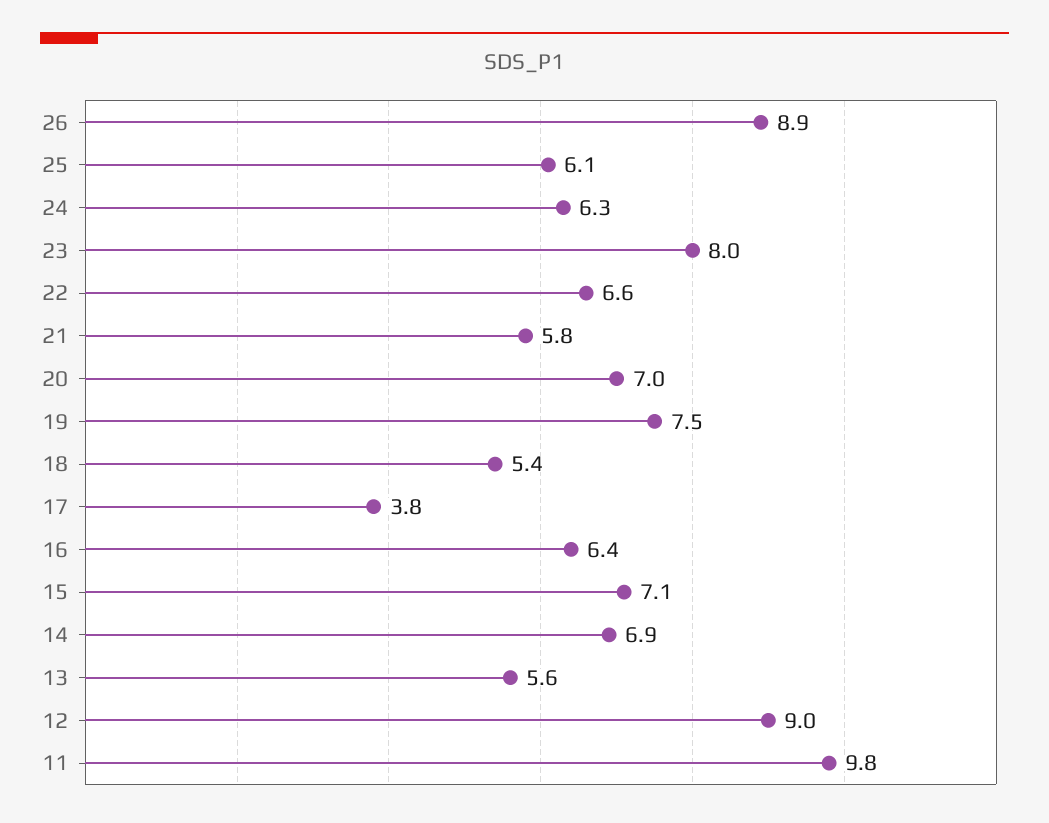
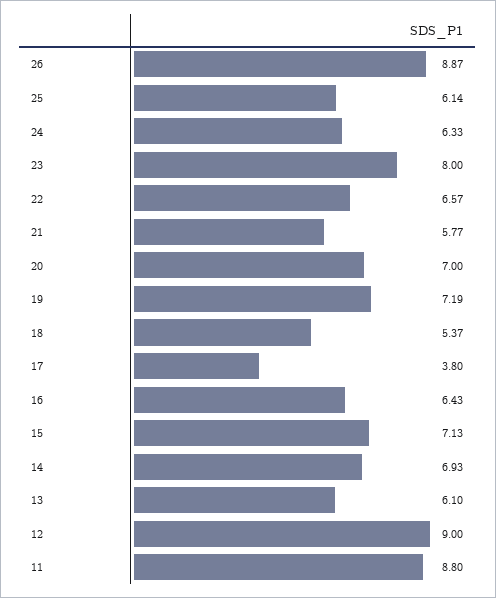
19: 7.5 -> 7.19
13: 5.6 -> 6.1
11: 9.8 -> 8.8

